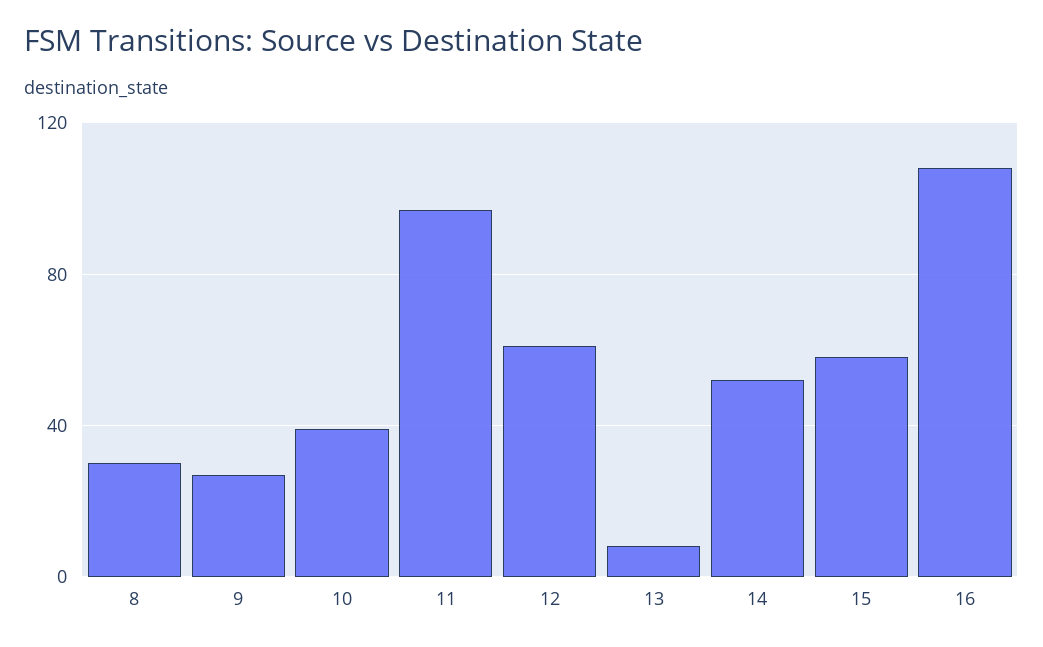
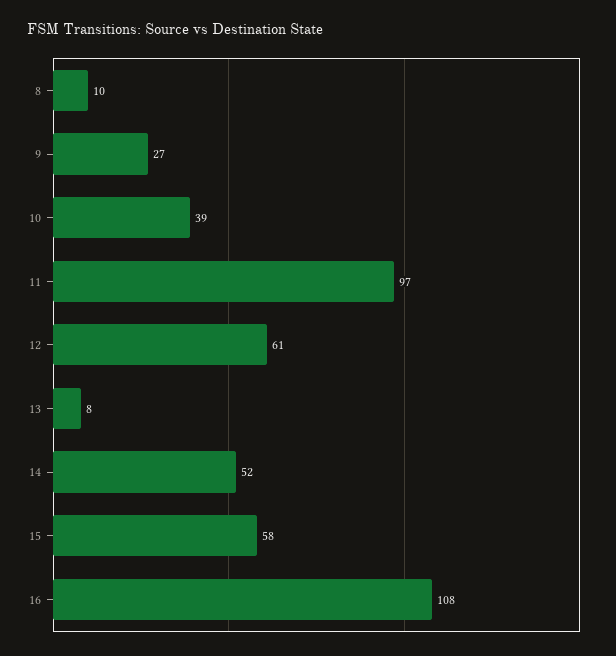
8: 30 -> 10

